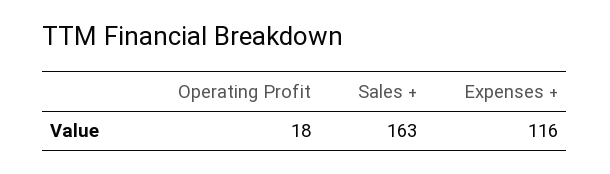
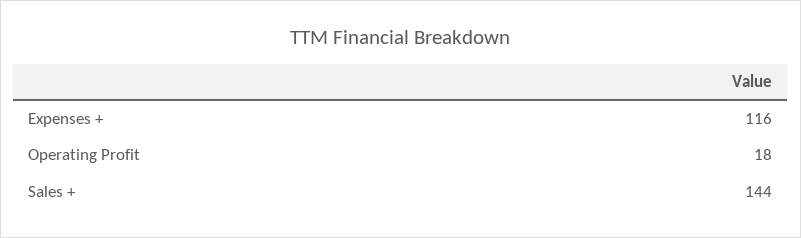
Sales +: 163 -> 144

